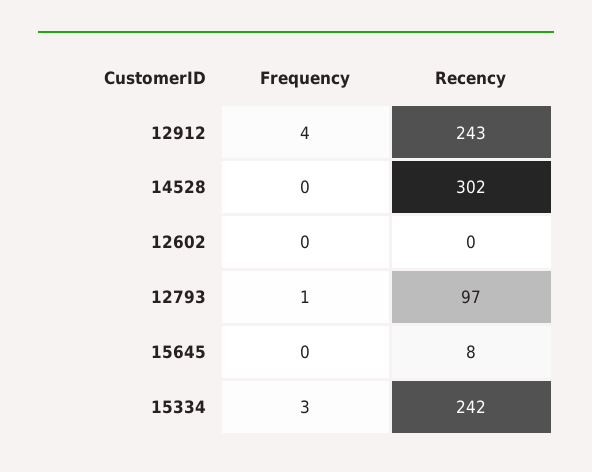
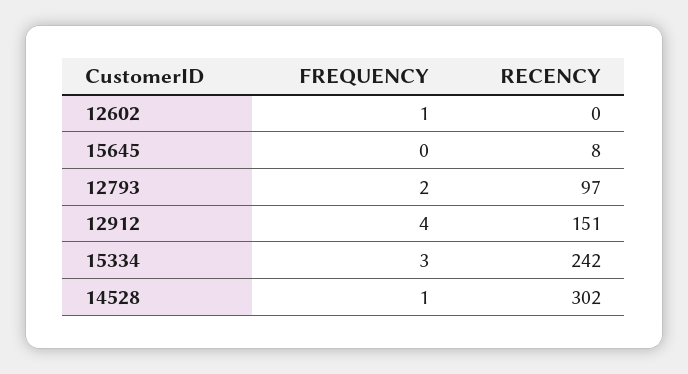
Recency, 12912: 243 -> 151
Frequency, 14528: 0 -> 1
Frequency, 12602: 0 -> 1
Frequency, 12793: 1 -> 2

